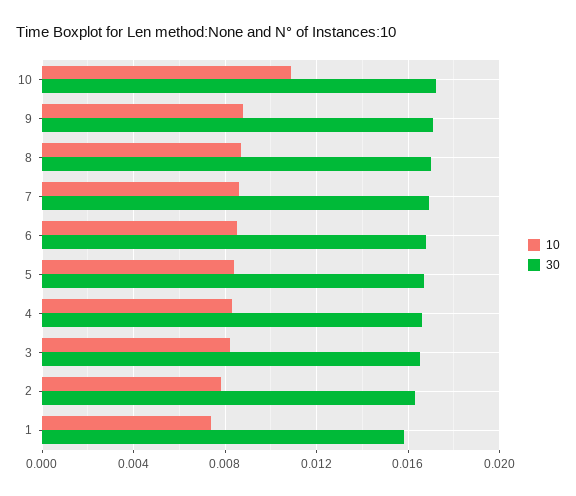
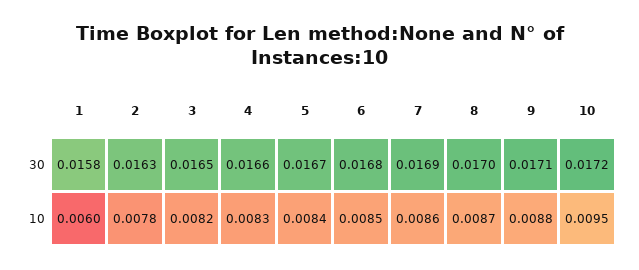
10, 10: 0.011 -> 0.0095
10, 1: 0.0075 -> 0.006

